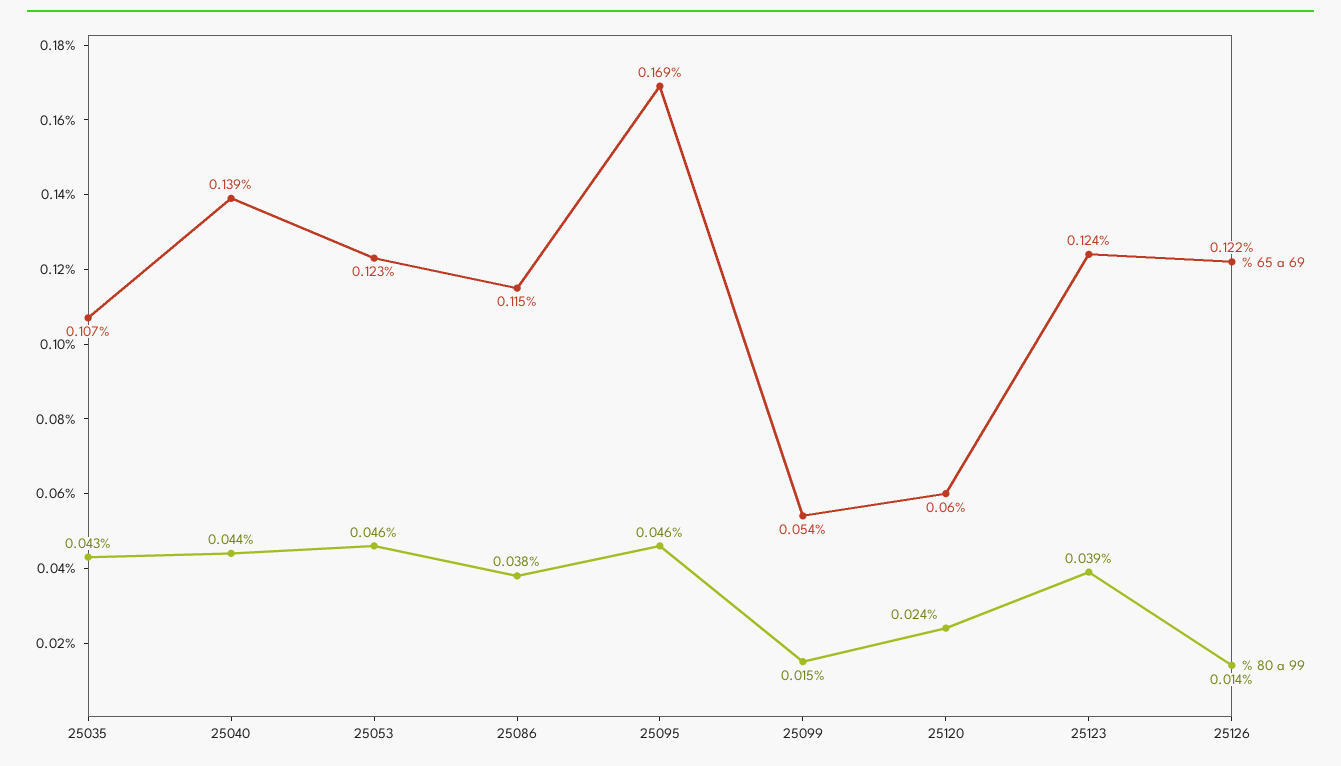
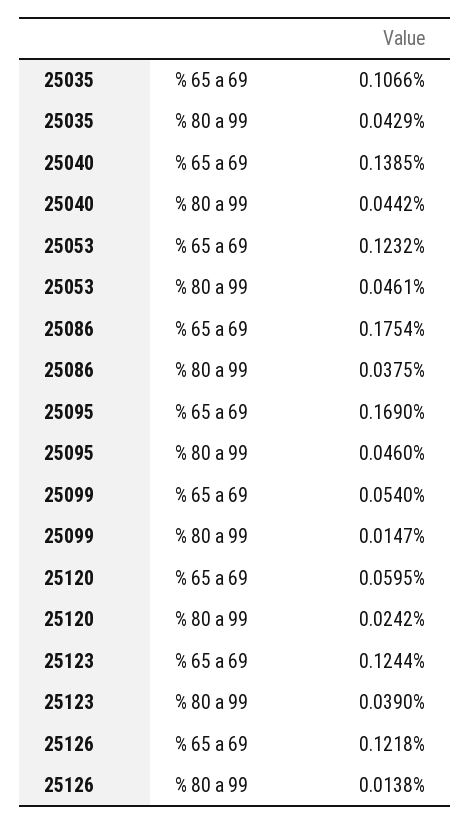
% 65 a 69, 25086: 0.115 -> 0.1754

